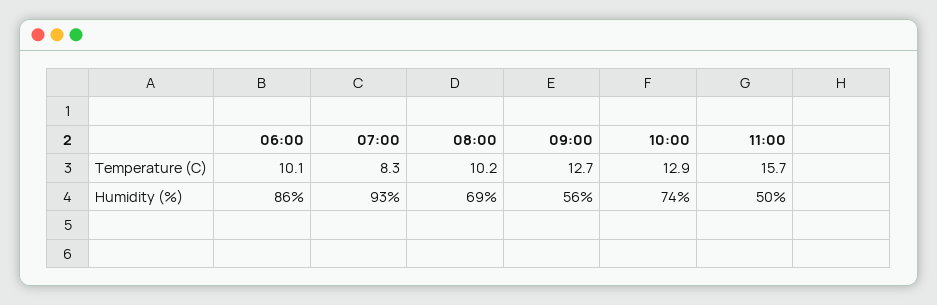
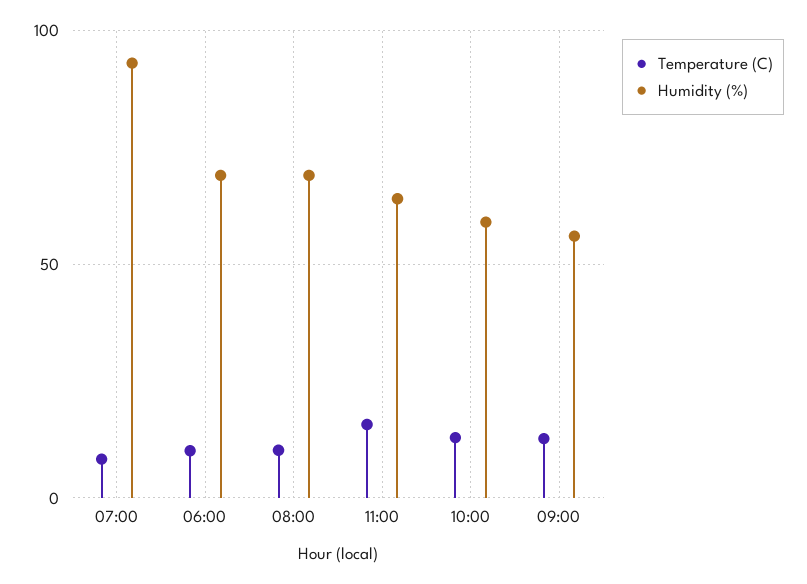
Humidity (%), 06:00: 86 -> 70
Humidity (%), 10:00: 74 -> 60
Humidity (%), 11:00: 50 -> 65

